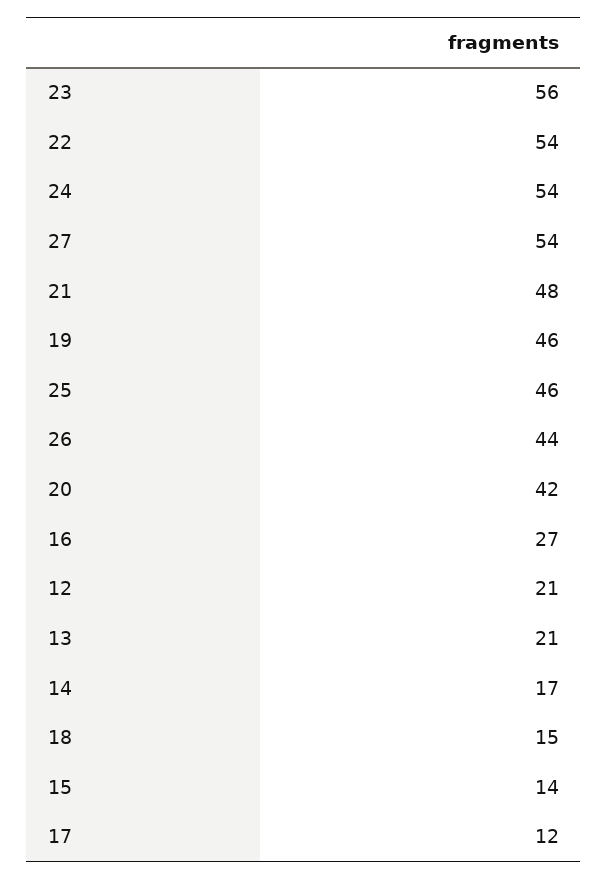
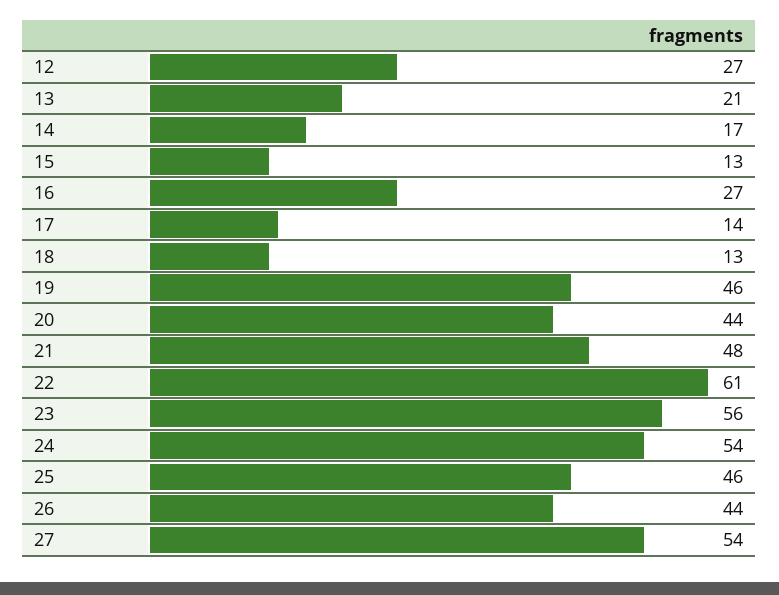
22: 54 -> 61
20: 42 -> 44
12: 21 -> 27
18: 15 -> 13
15: 14 -> 13
17: 12 -> 14

